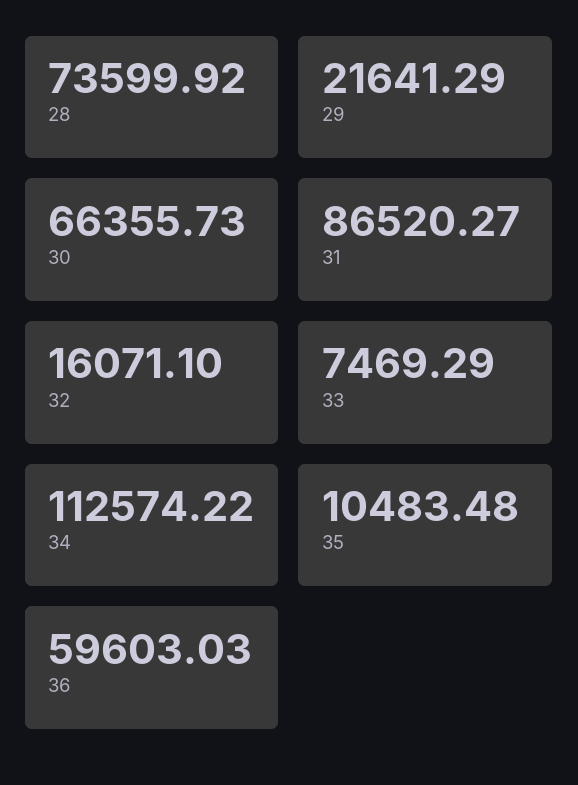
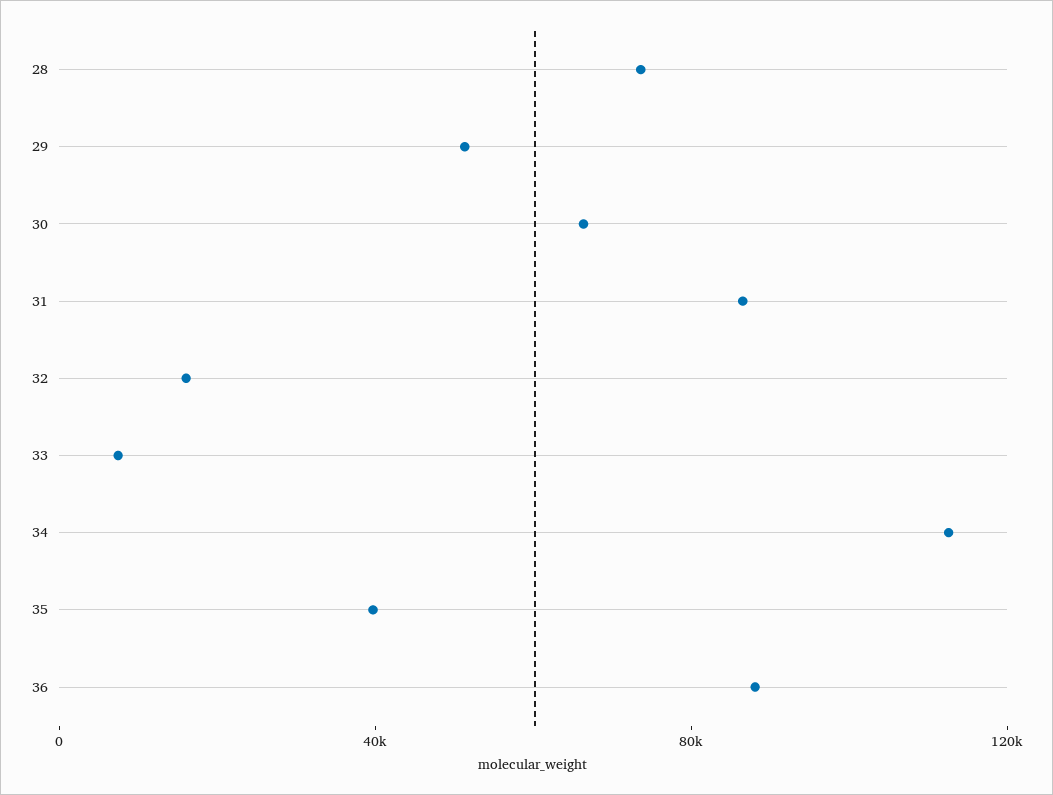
29: 21641.29 -> 50000
35: 10483.48 -> 40000
36: 59603.03 -> 90000

